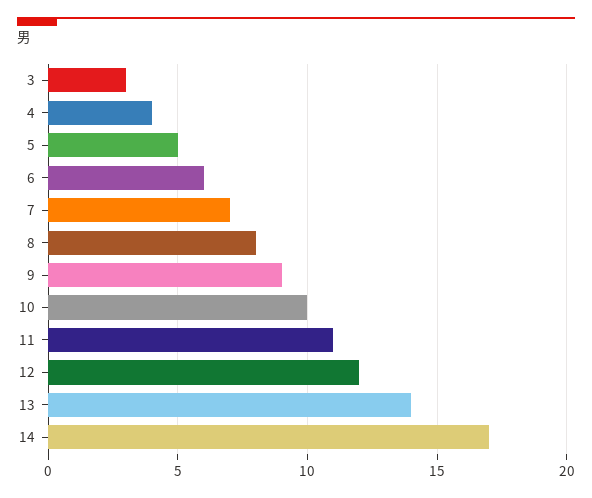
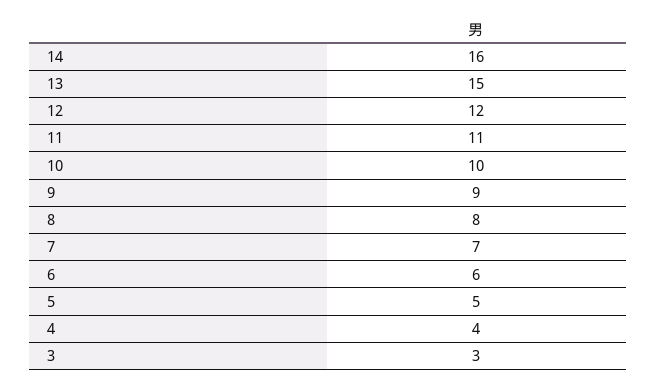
13: 14 -> 15
14: 17 -> 16

